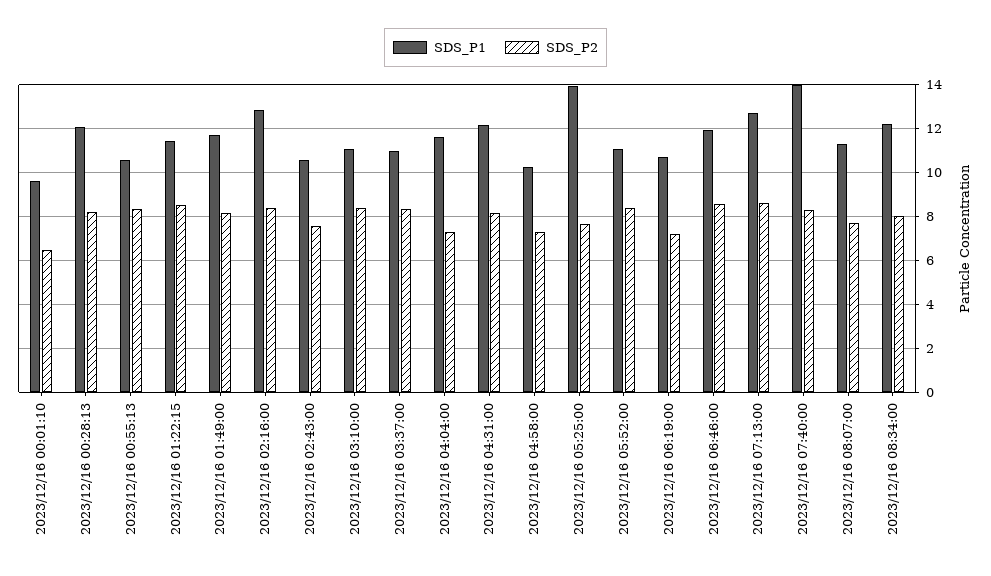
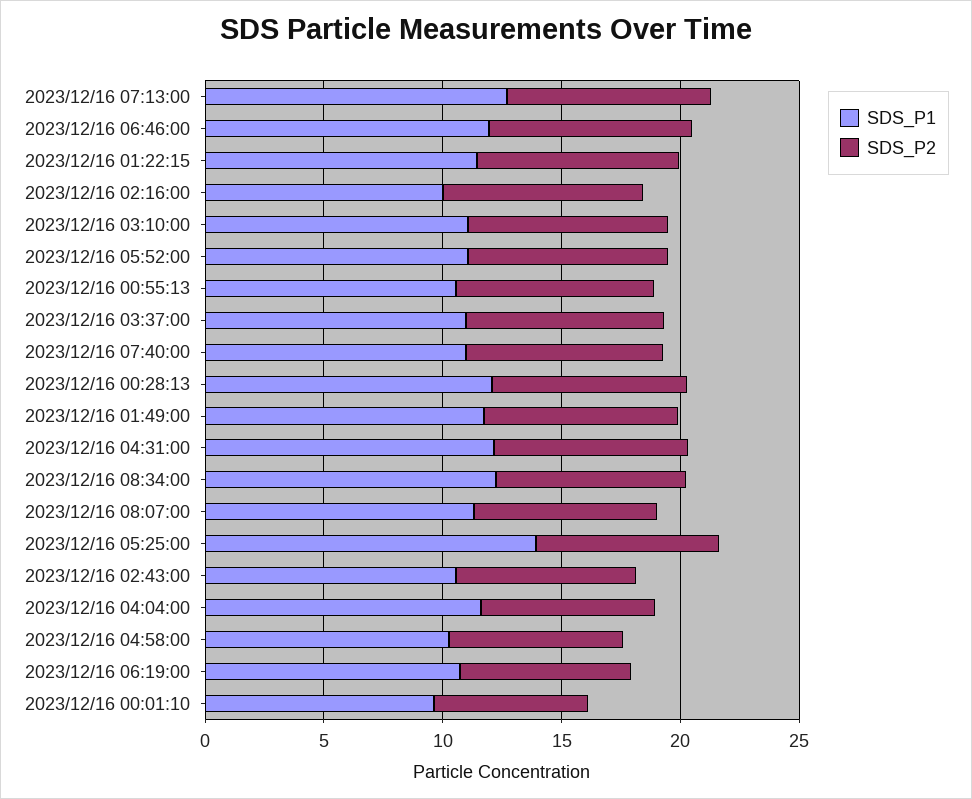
SDS_P1, 2023/12/16 02:16:00: 13 -> 10
SDS_P1, 2023/12/16 07:40:00: 14 -> 11

